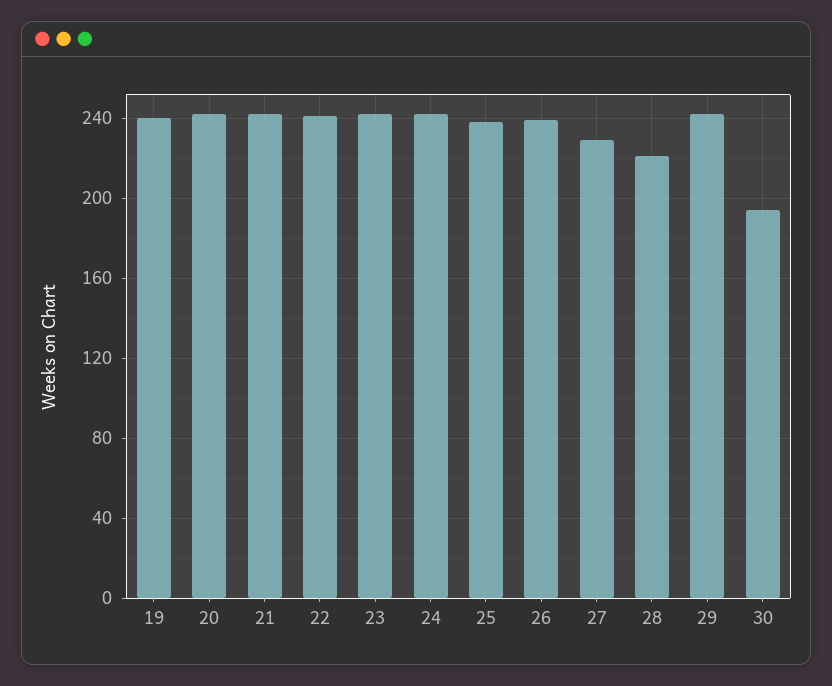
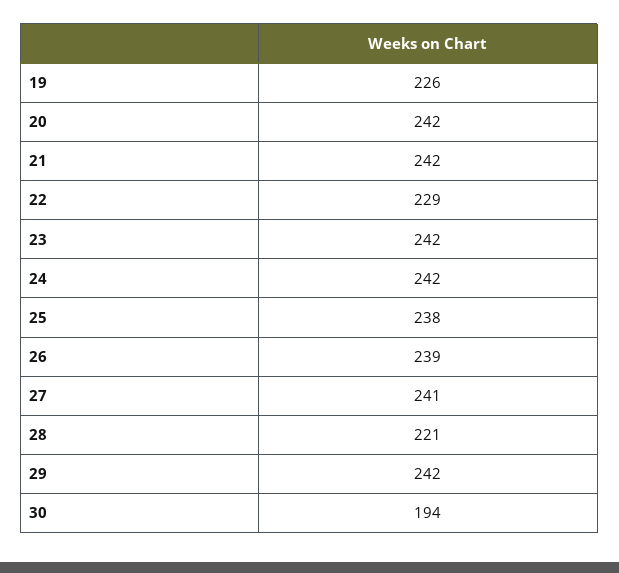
19: 240 -> 226
22: 240 -> 229
27: 230 -> 241

